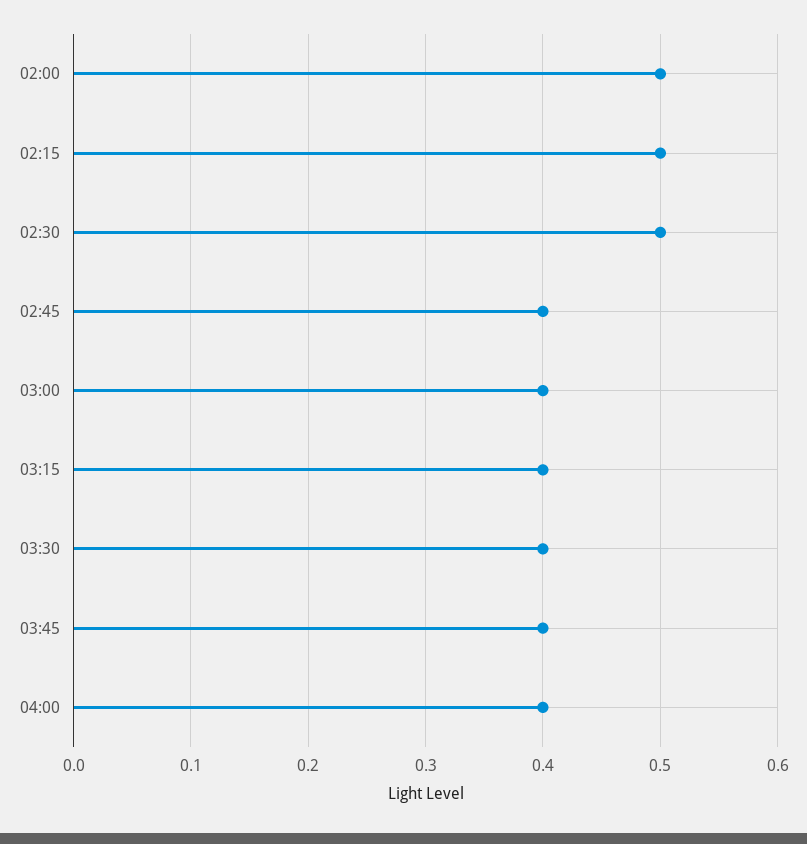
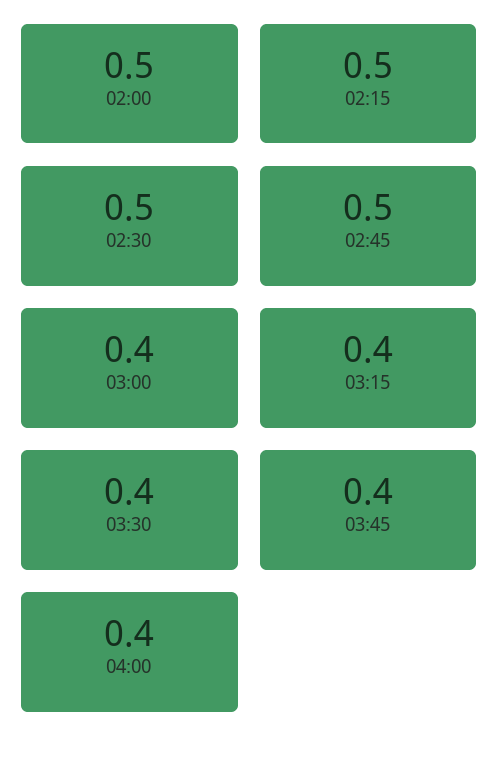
02:45: 0.4 -> 0.5

